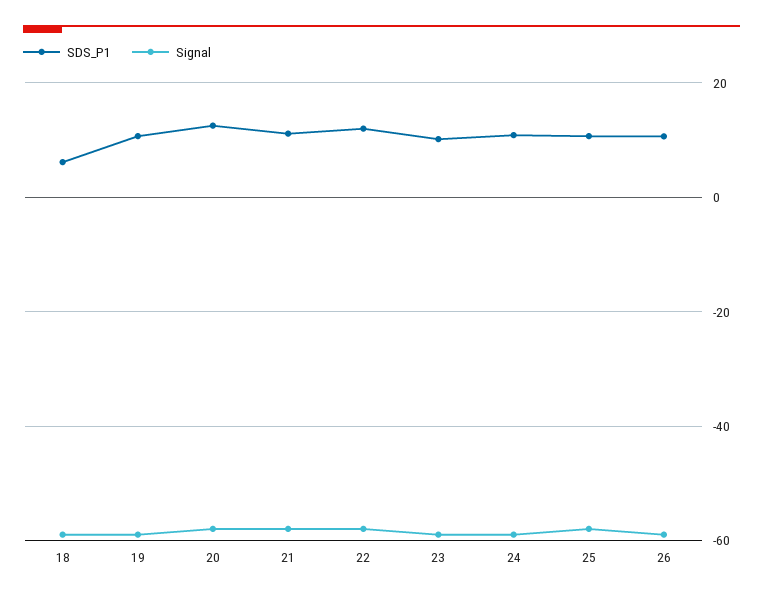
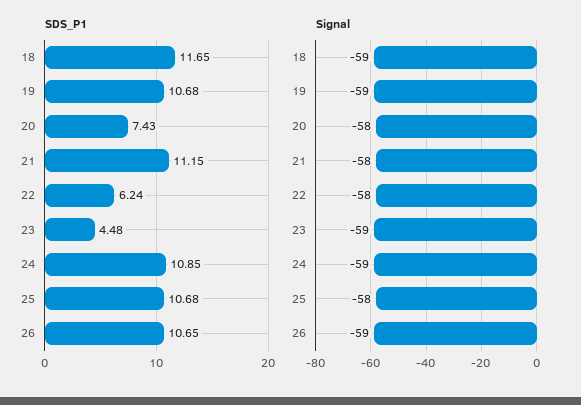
SDS_P1, 18: 6 -> 11.65
SDS_P1, 20: 12 -> 7.43
SDS_P1, 22: 12 -> 6.24
SDS_P1, 23: 10 -> 4.48

